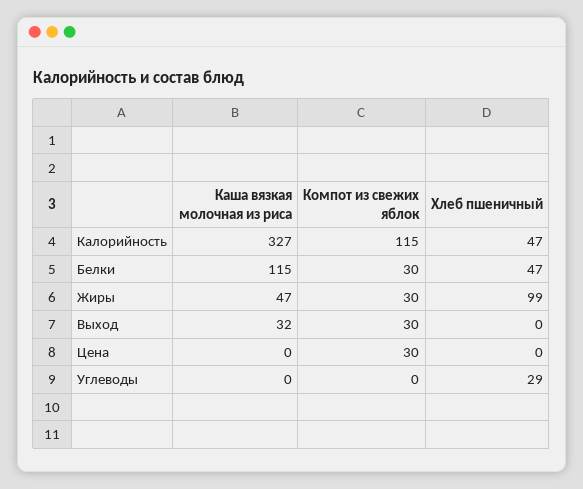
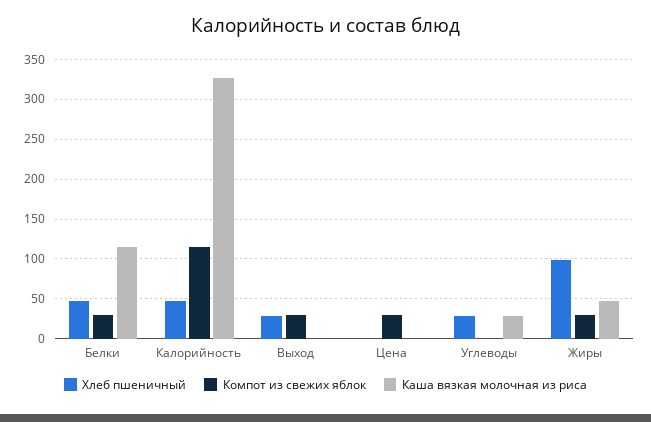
Каша вязкая молочная из риса, Выход: 32 -> 0
Хлеб пшеничный, Выход: 0 -> 30
Каша вязкая молочная из риса, Углеводы: 0 -> 30

